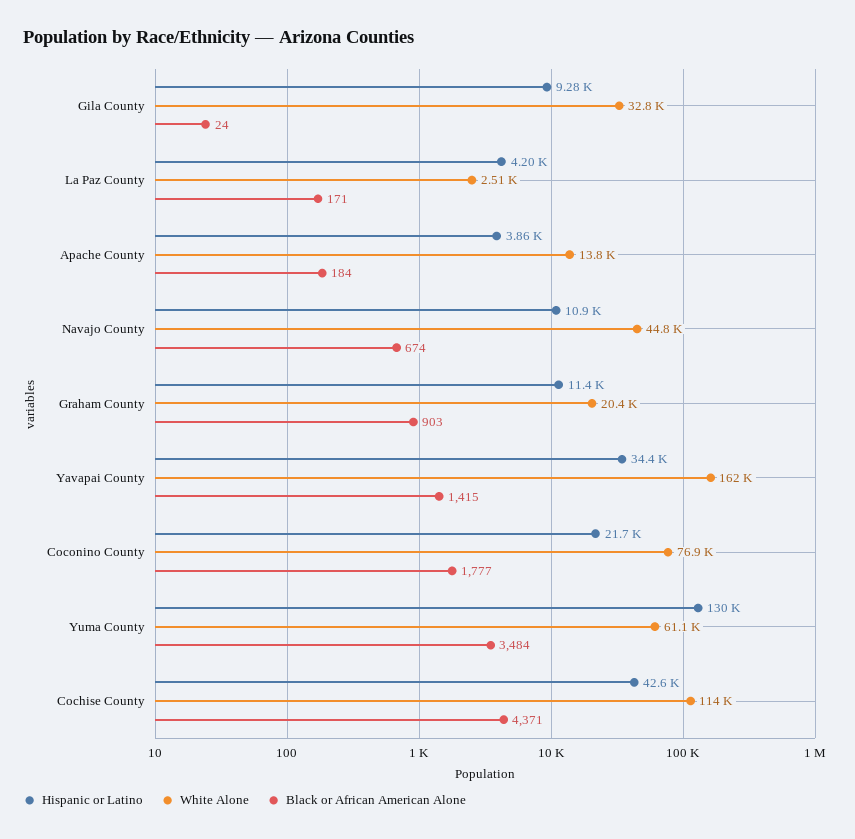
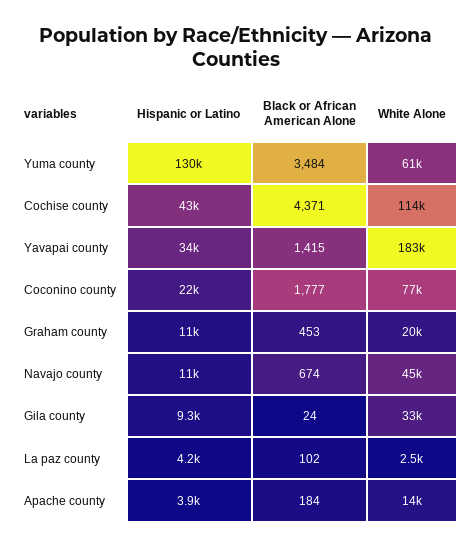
Black or African American Alone, La Paz County: 171 -> 102
Black or African American Alone, Graham County: 903 -> 453
White Alone, Yavapai County: 162000 -> 183000

